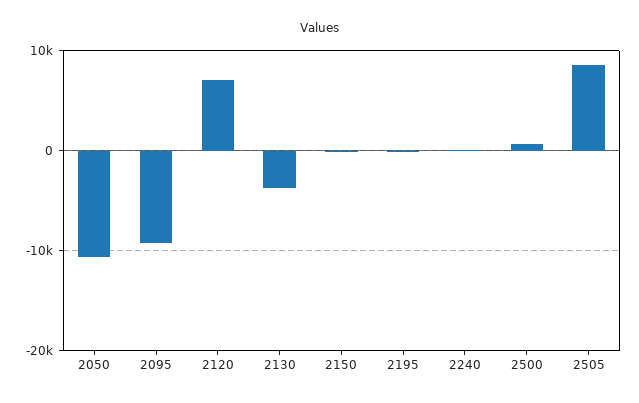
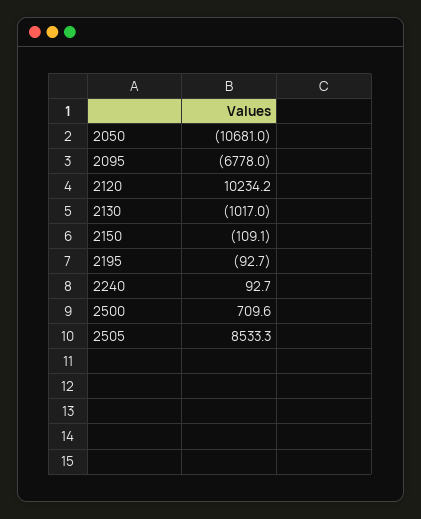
2095: -9000 -> -6778
2120: 7000 -> 10234.2
2130: -4000 -> -1017

